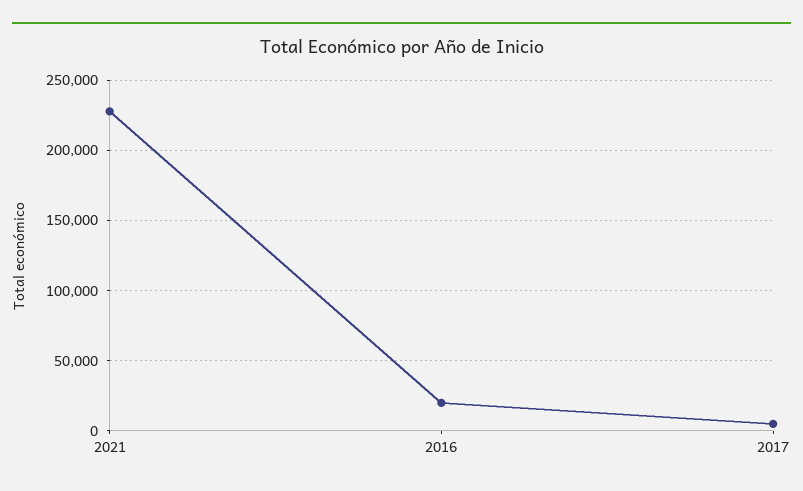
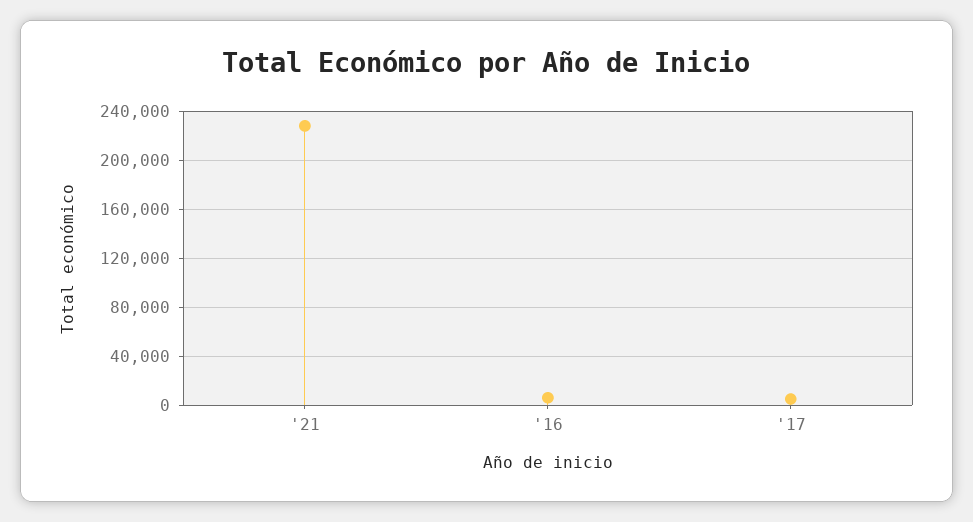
2016: 20000 -> 5000

